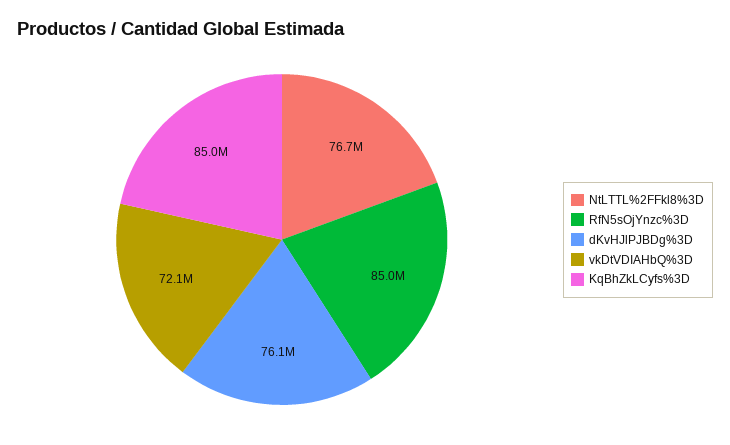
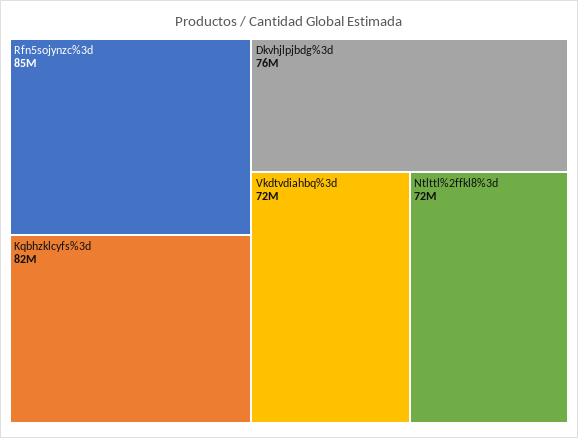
NtLTTL%2FFkl8%3D: 76700000 -> 72000000
KqBhZkLCyfs%3D: 85000000 -> 82000000

